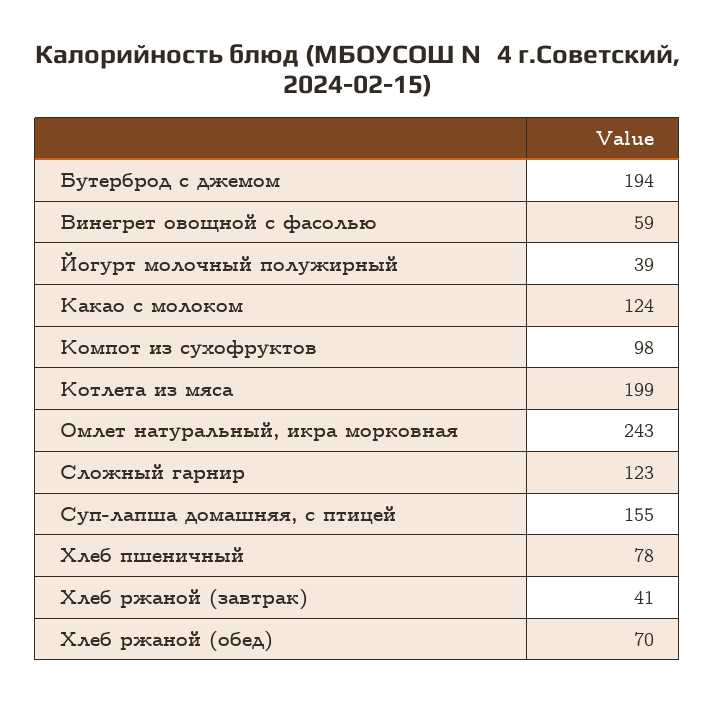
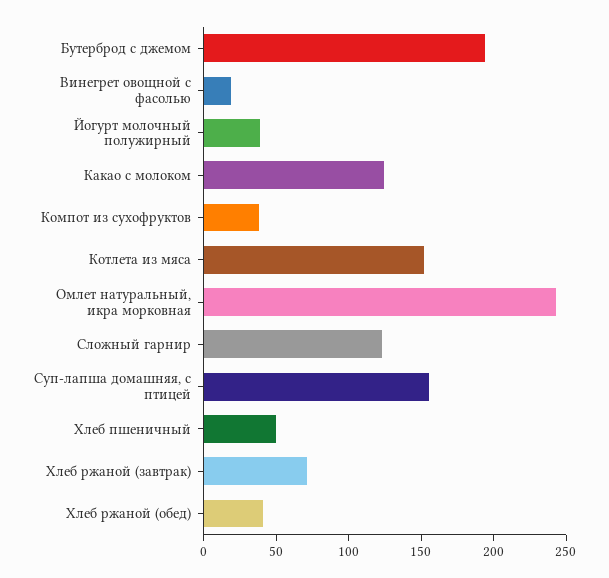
Винегрет овощной с фасолью: 59 -> 20
Компот из сухофруктов: 98 -> 40
Котлета из мяса: 199 -> 150
Хлеб пшеничный: 78 -> 50
Хлеб ржаной (завтрак): 41 -> 70
Хлеб ржаной (обед): 70 -> 40

